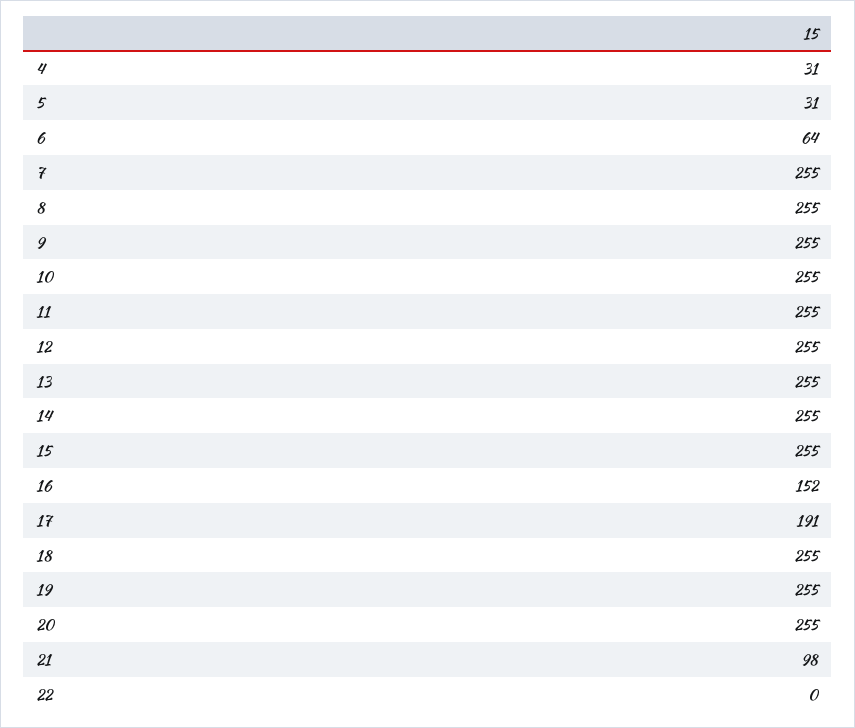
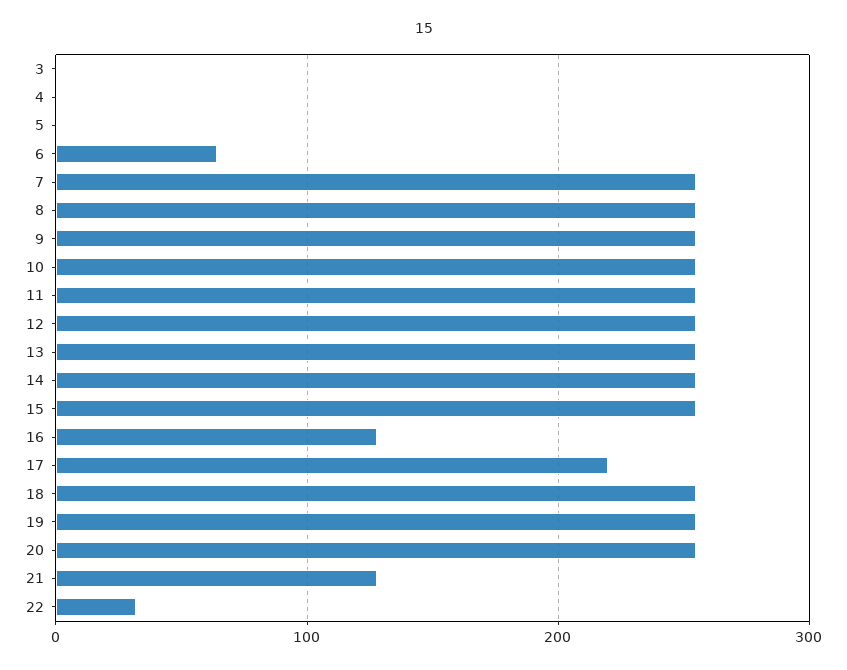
4: 31 -> 0
5: 31 -> 0
16: 152 -> 130
17: 191 -> 220
21: 98 -> 130
22: 0 -> 30
3: none -> 0

